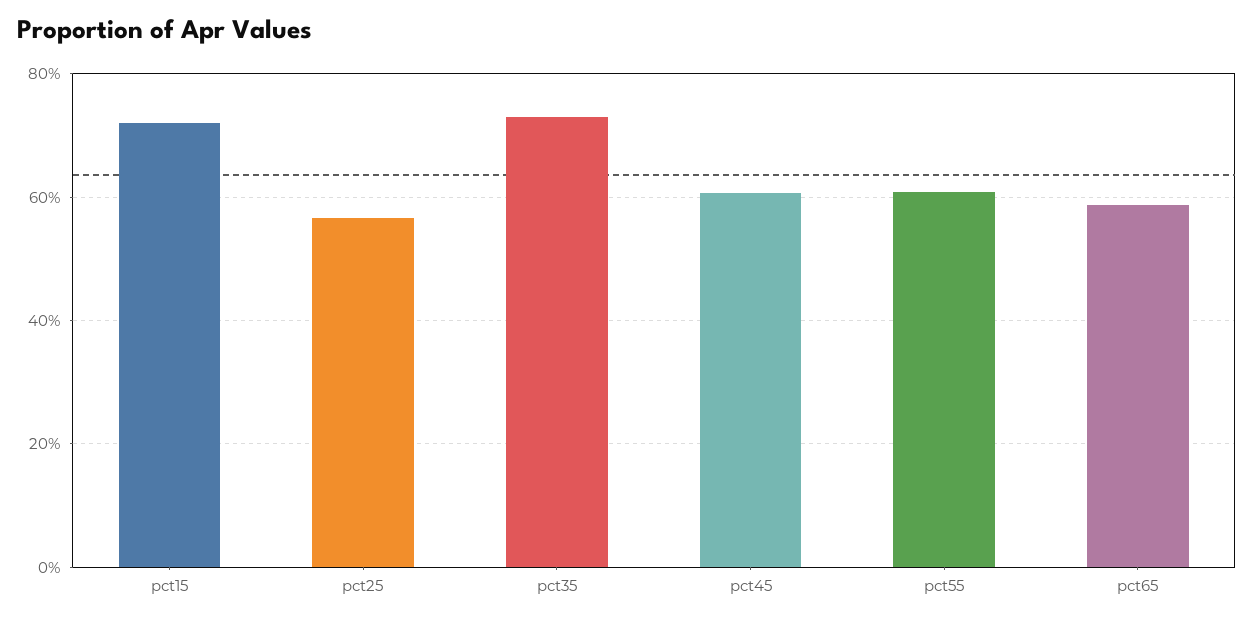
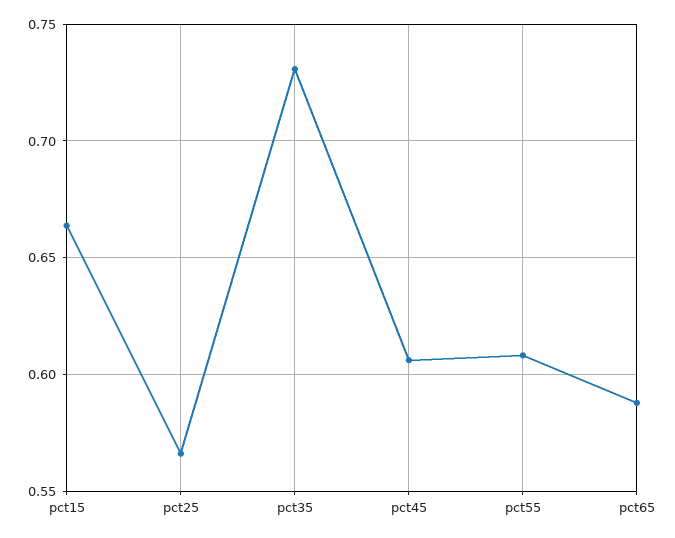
pct15: 0.72 -> 0.665

